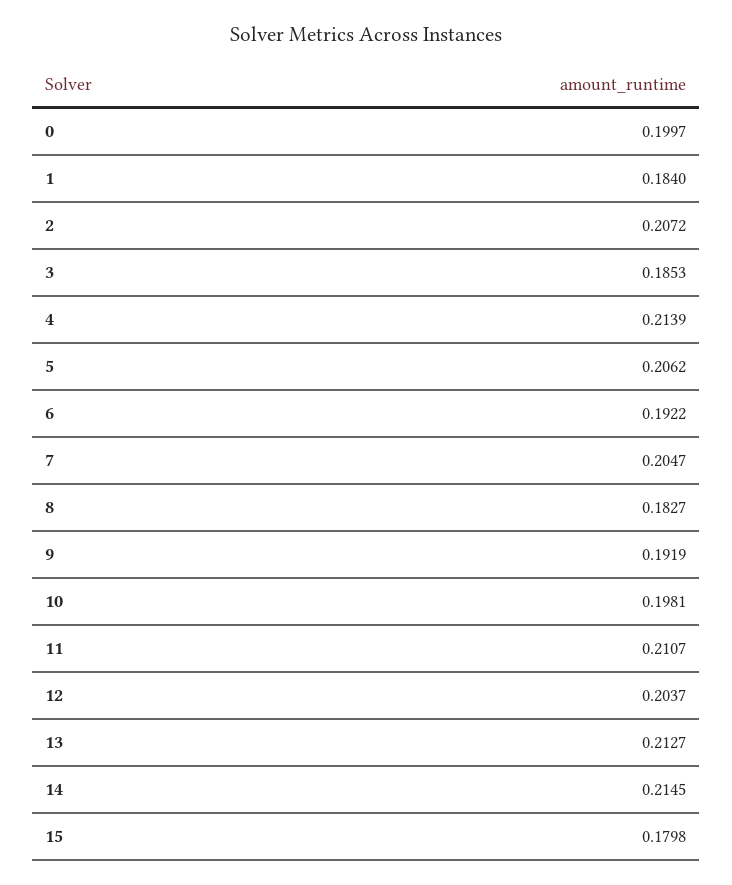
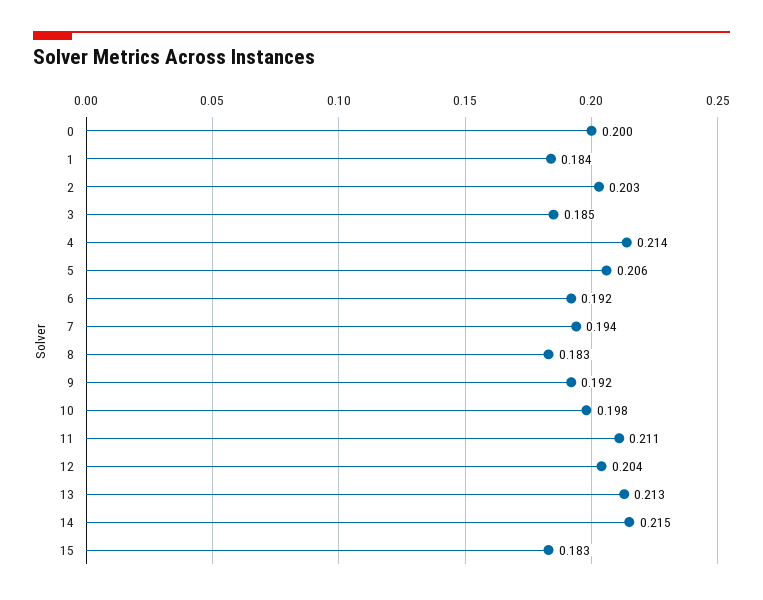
2: 0.2072 -> 0.203
7: 0.2047 -> 0.194
15: 0.1798 -> 0.183

